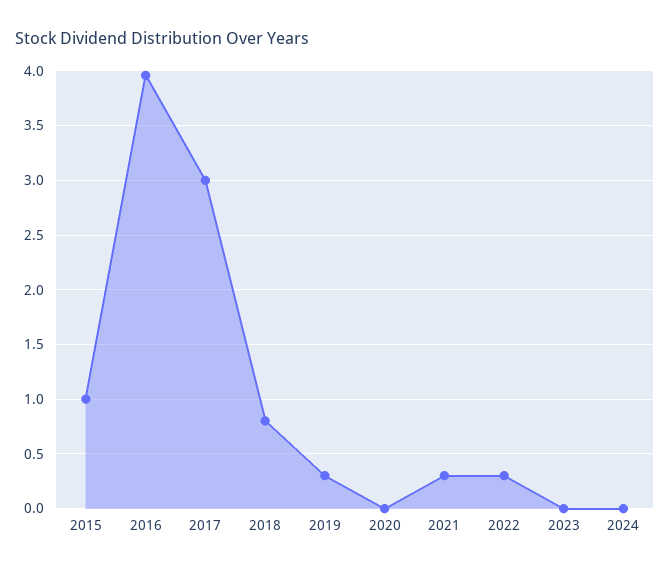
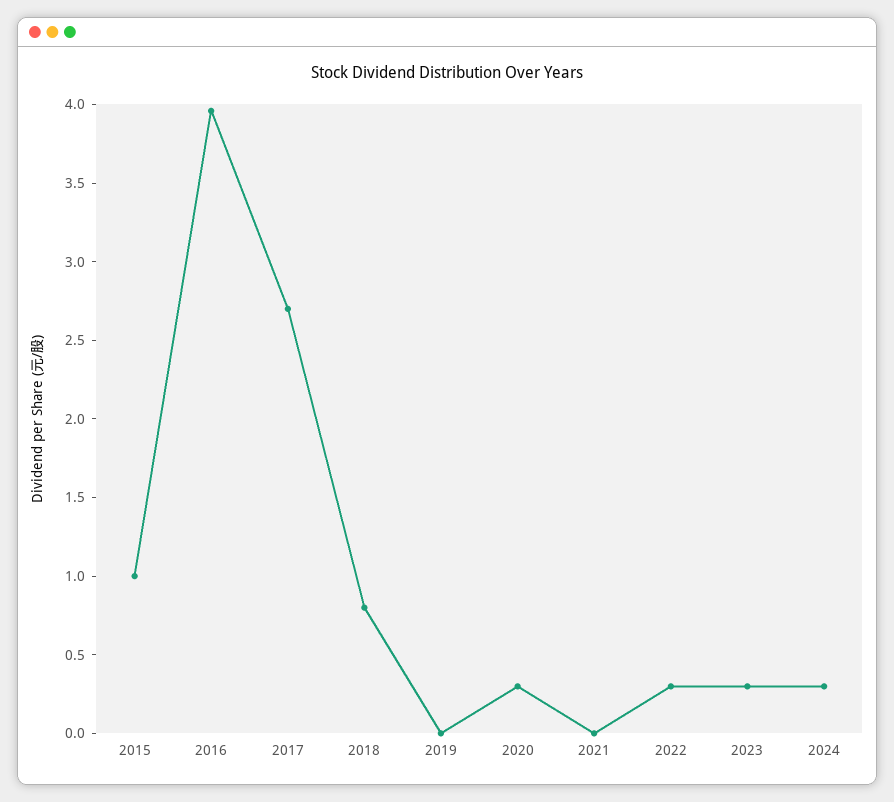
2017: 3 -> 2.7
2019: 0.3 -> 0
2020: 0 -> 0.3
2021: 0.3 -> 0
2023: 0 -> 0.3
2024: 0 -> 0.3

